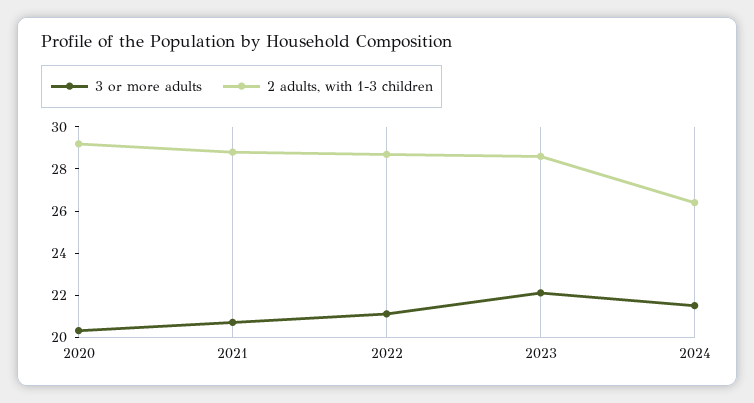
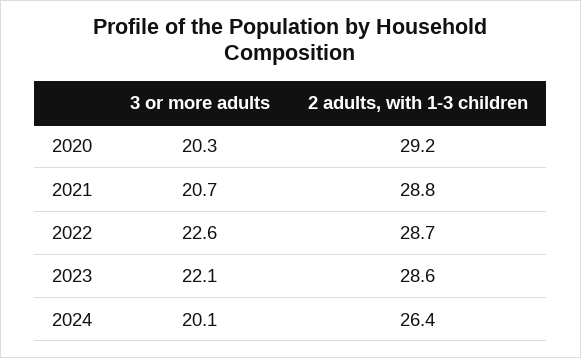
3 or more adults, 2022: 21 -> 22.6
3 or more adults, 2024: 21.5 -> 20.1

